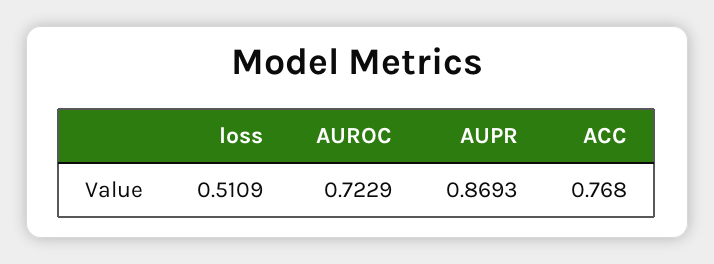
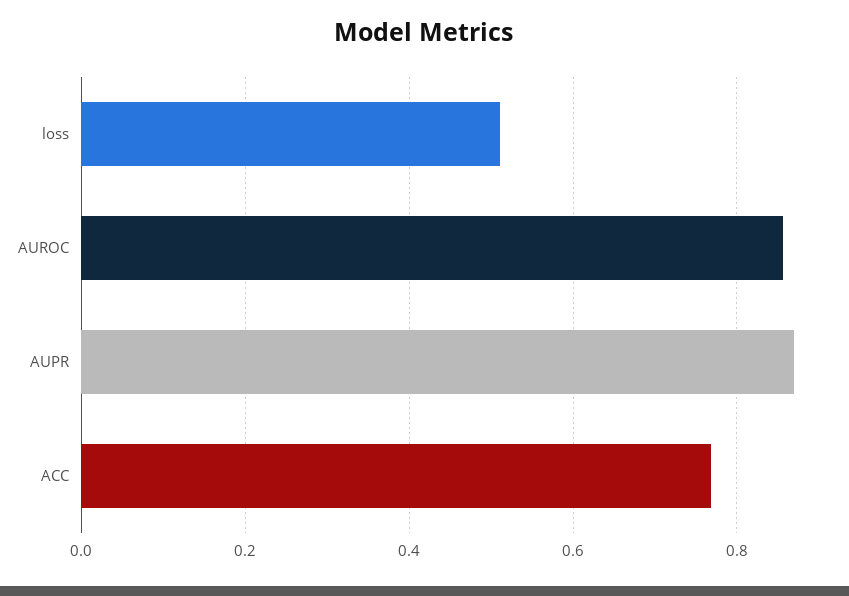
AUROC: 0.7229 -> 0.86

